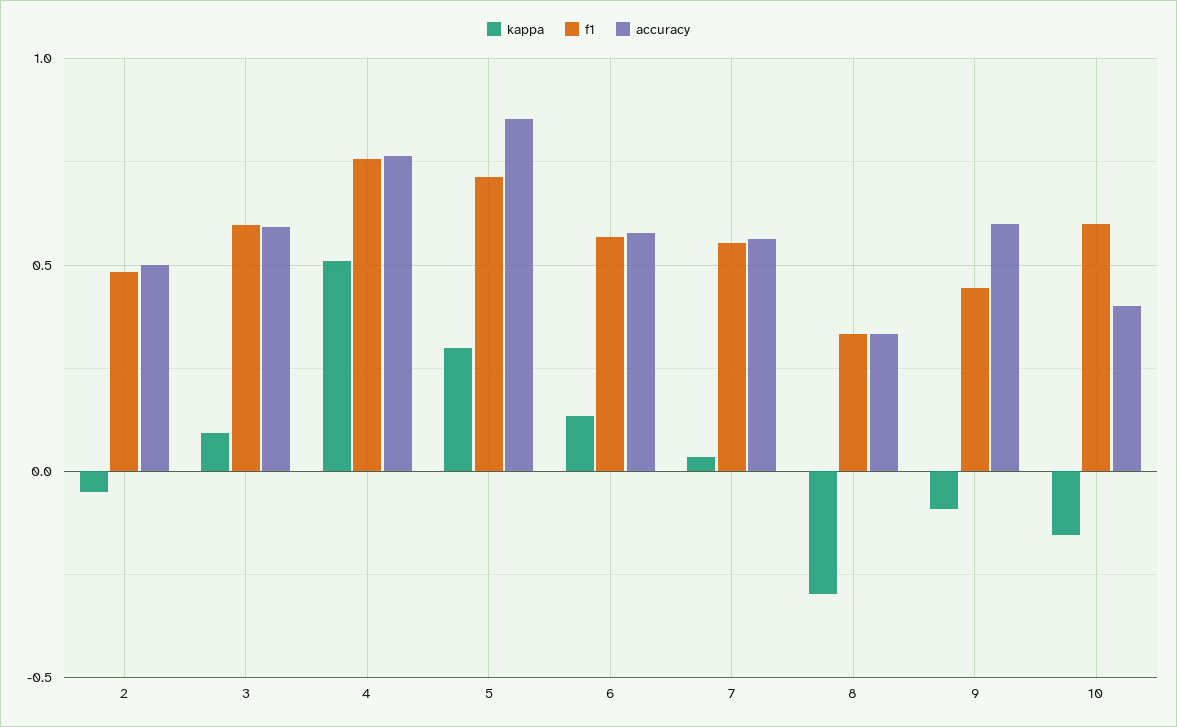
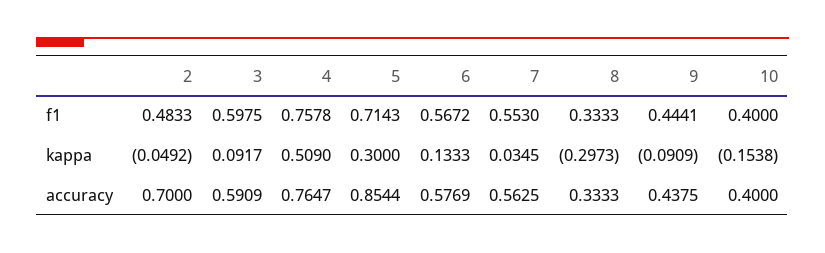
accuracy, 2: 0.5 -> 0.7
accuracy, 9: 0.6 -> 0.4375
f1, 10: 0.6 -> 0.4

